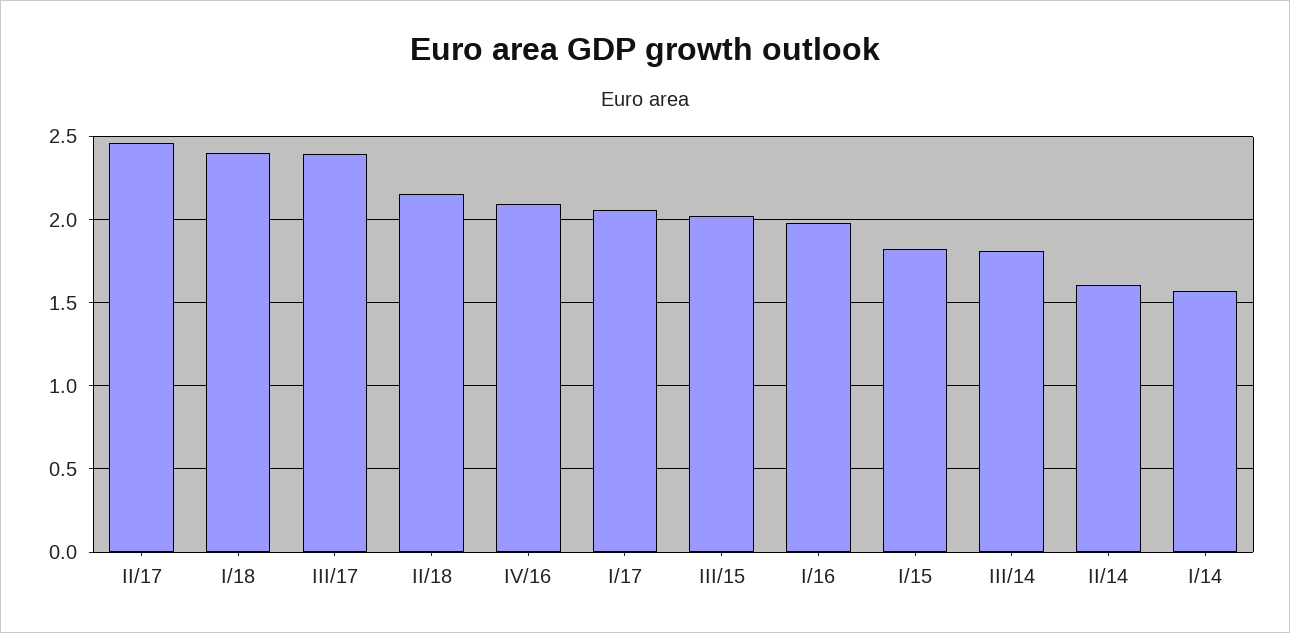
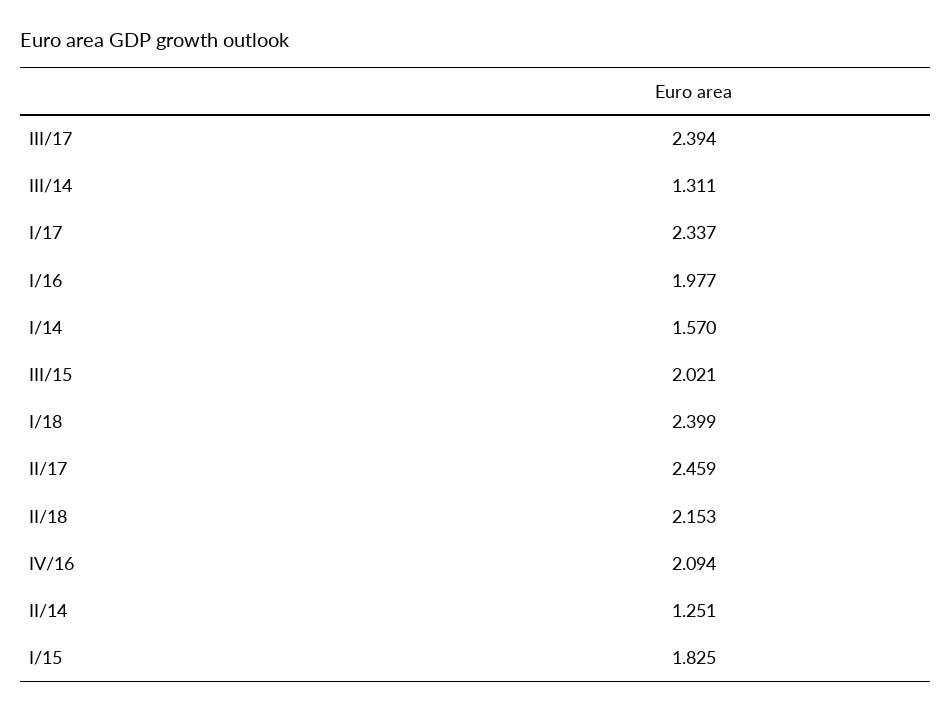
I/17: 2.05 -> 2.337
III/14: 1.8 -> 1.311
II/14: 1.6 -> 1.251

